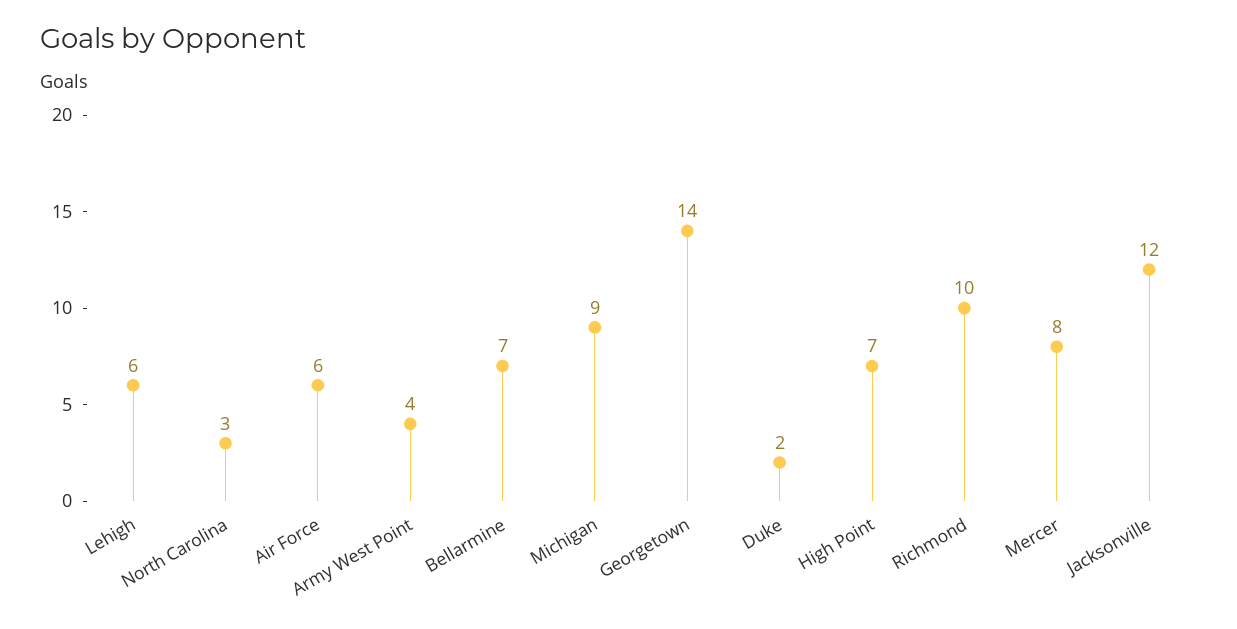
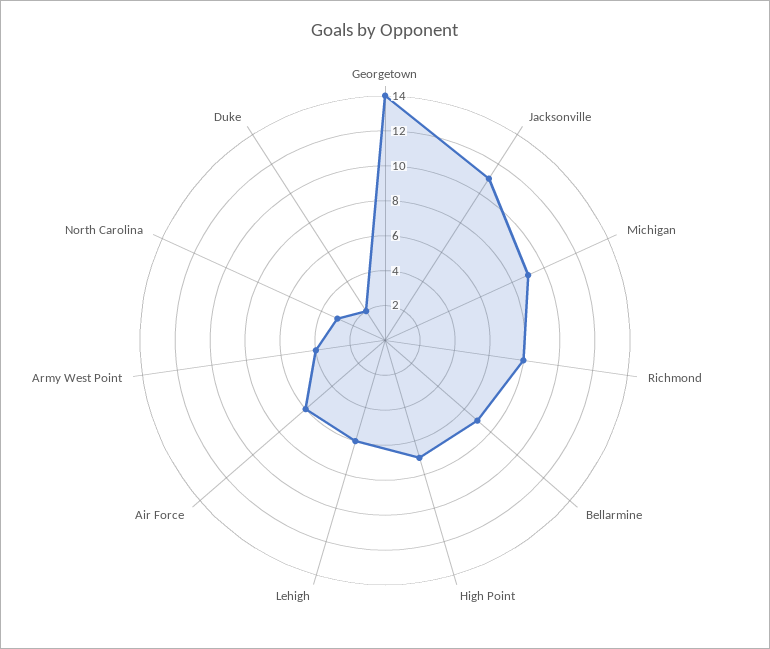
Richmond: 10 -> 8
Mercer: 8 -> none
Jacksonville: 12 -> 11

